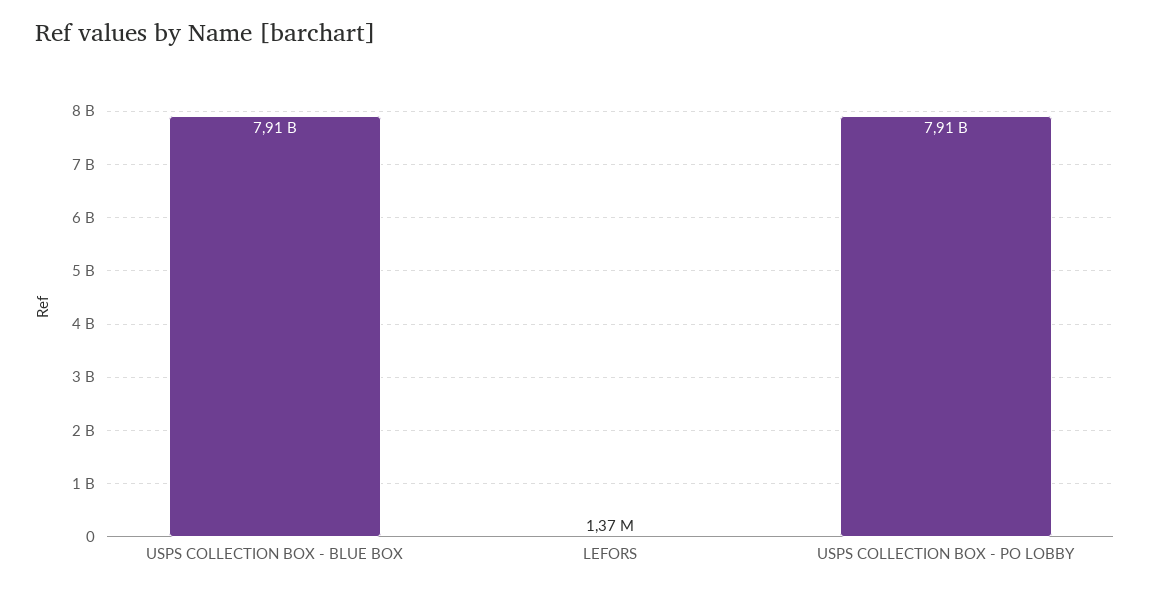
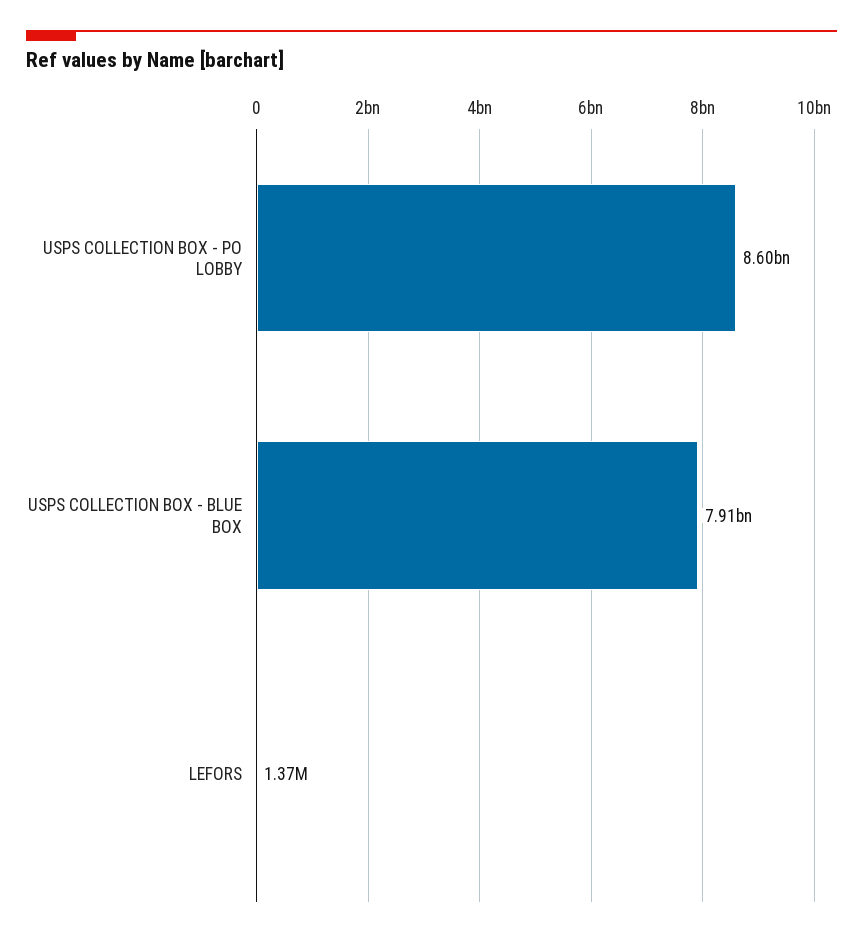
USPS COLLECTION BOX - PO LOBBY: 7910000000 -> 8600000000

